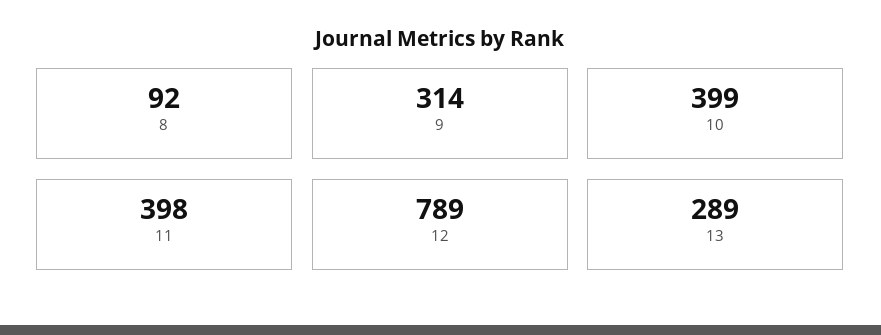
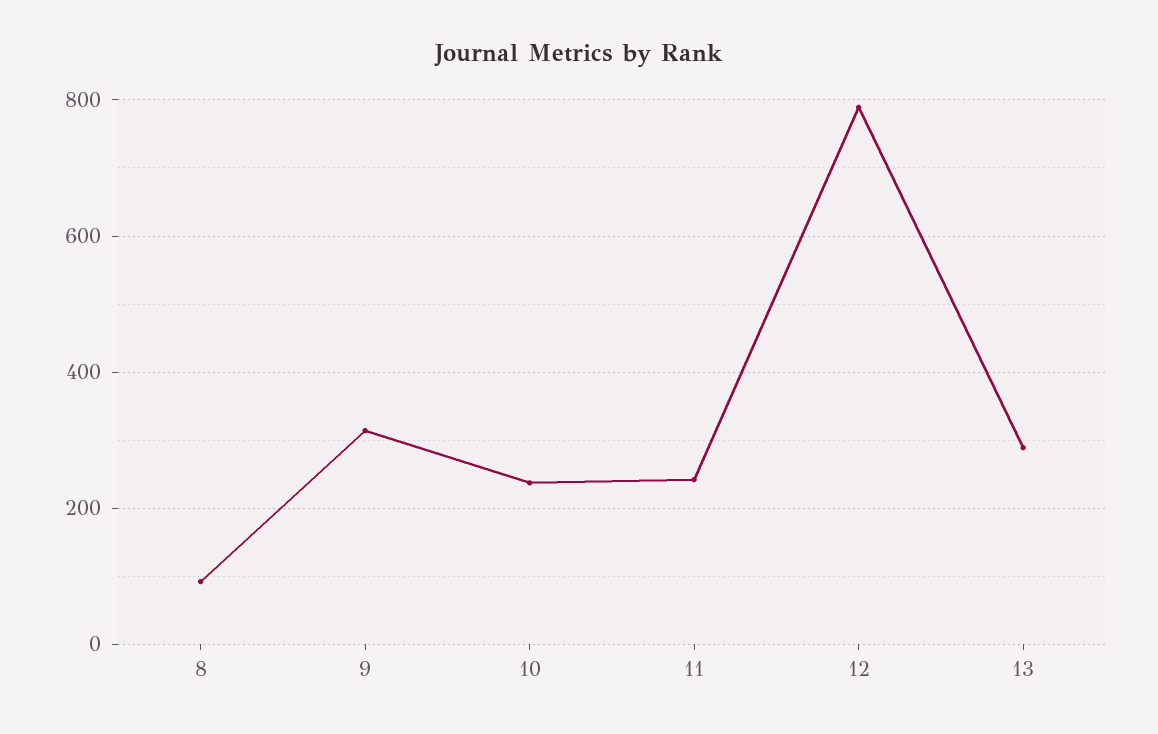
10: 399 -> 240
11: 398 -> 240

